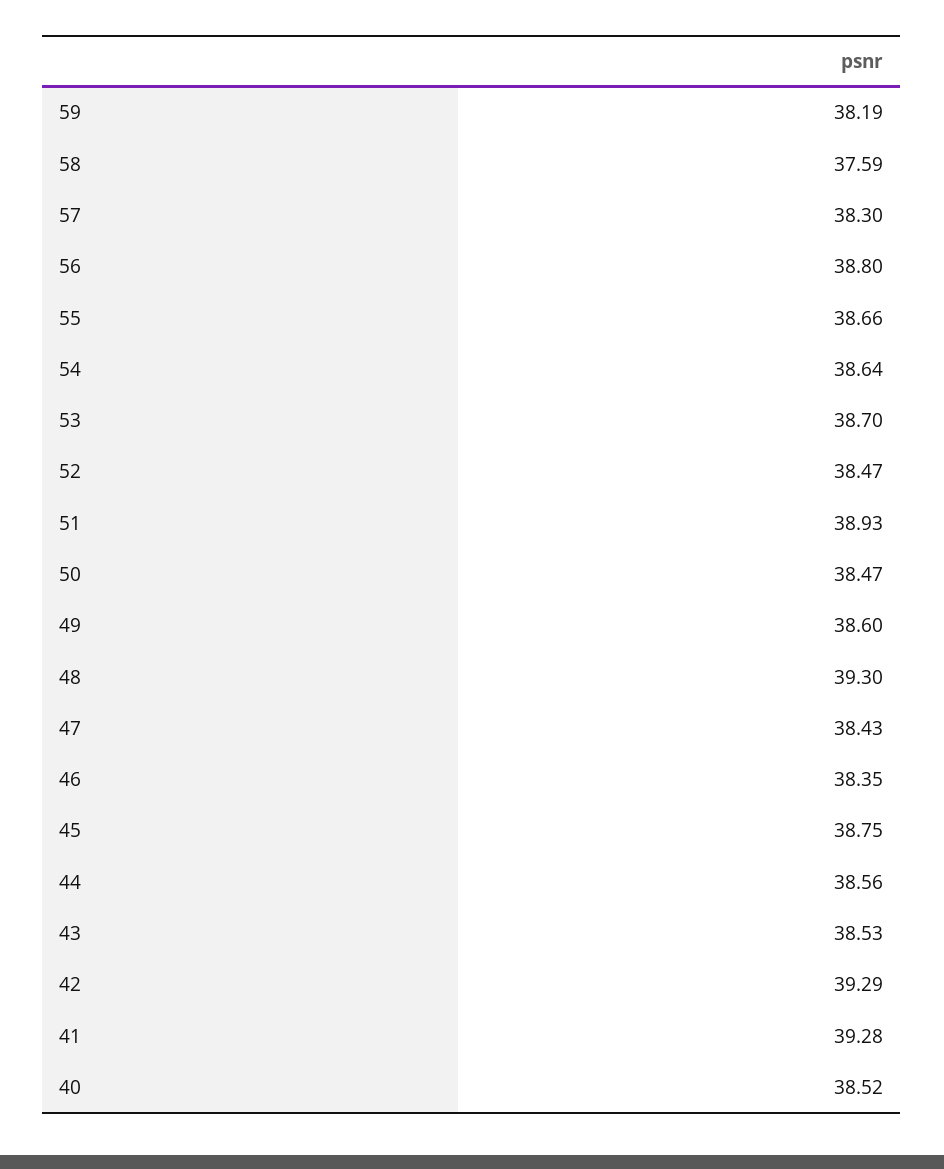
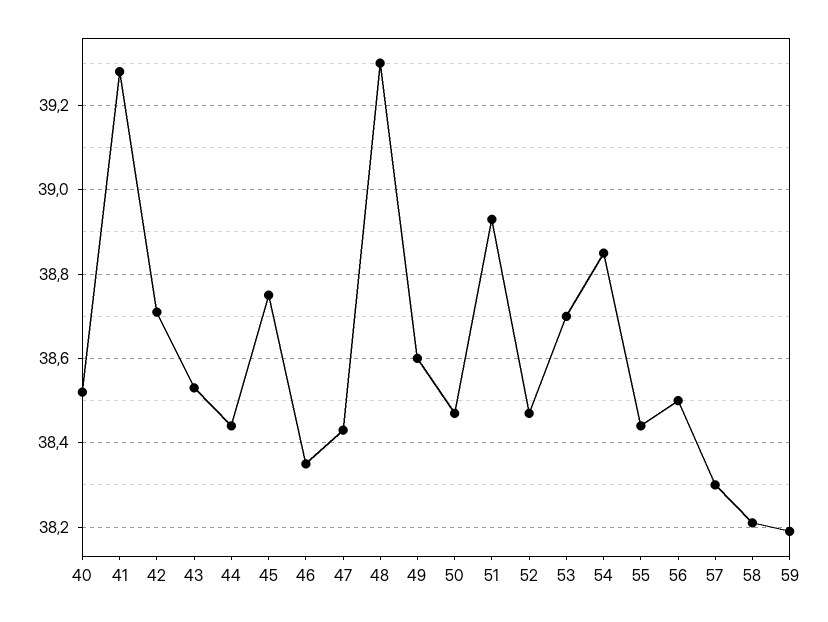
58: 37.59 -> 38.2
56: 38.8 -> 38.5
55: 38.66 -> 38.45
54: 38.64 -> 38.85
44: 38.56 -> 38.45
42: 39.29 -> 38.7

